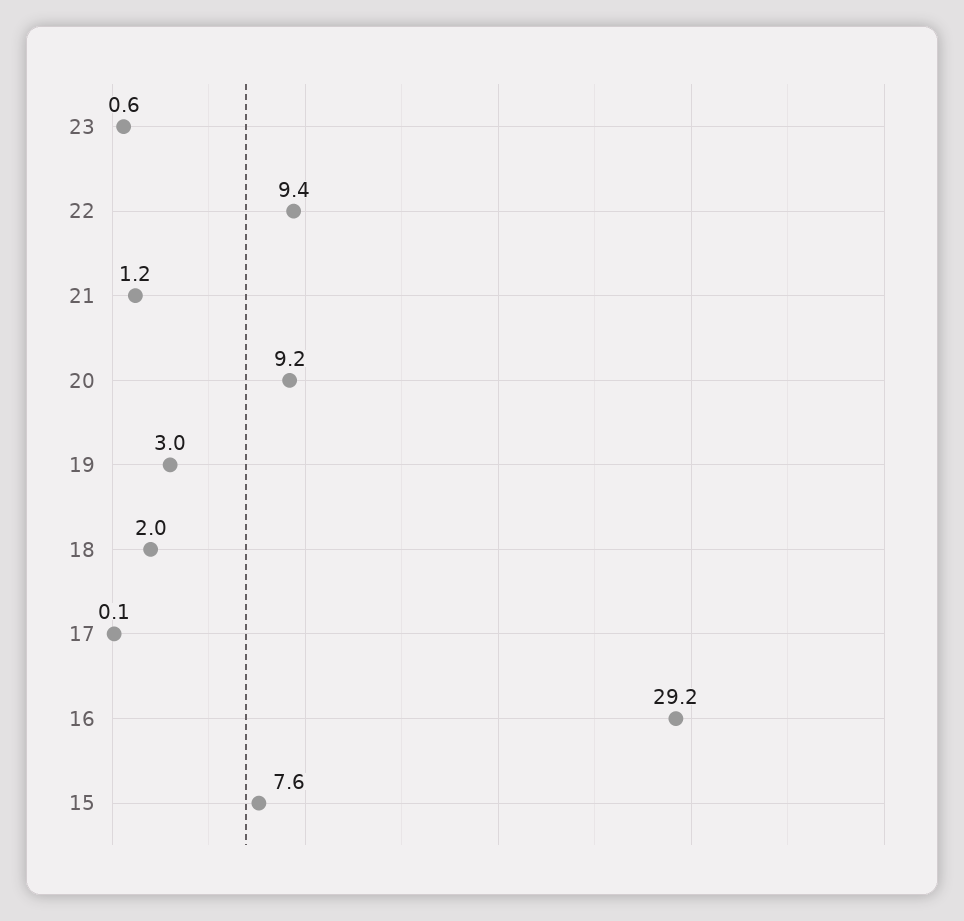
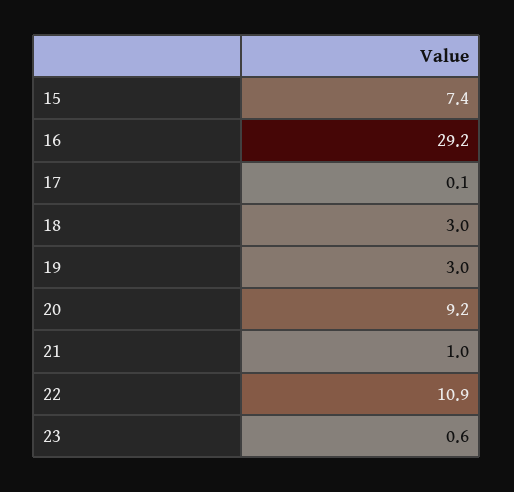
22: 9.4 -> 10.9
21: 1.2 -> 1
18: 2 -> 3
15: 7.6 -> 7.4

